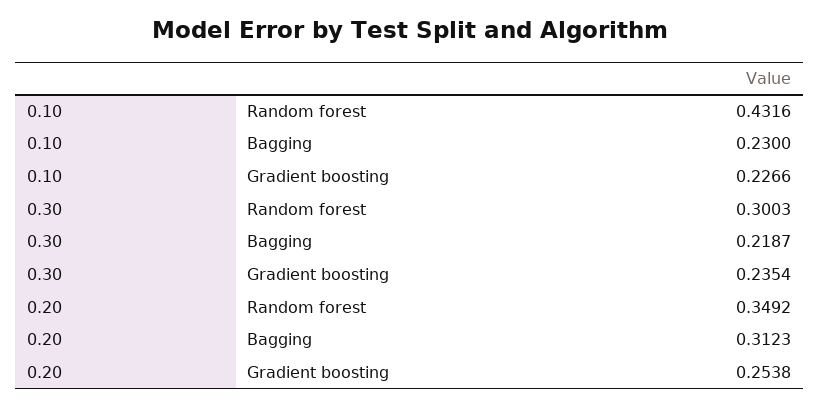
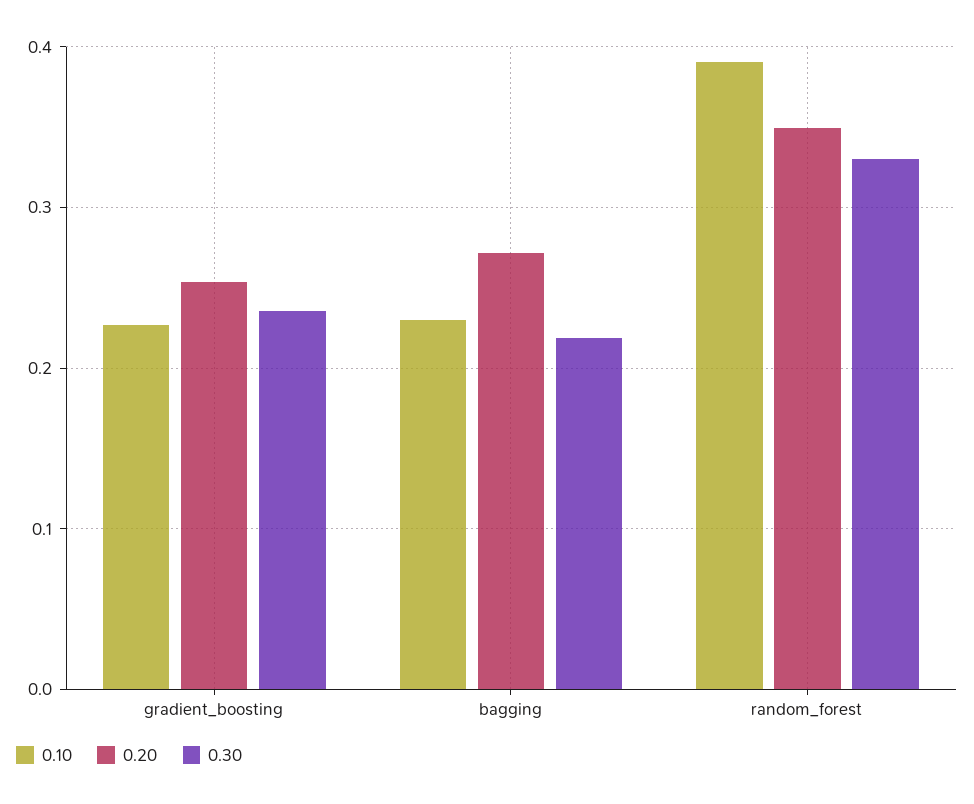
0.10, Random forest: 0.4316 -> 0.39
0.30, Random forest: 0.3003 -> 0.33
0.20, Bagging: 0.3123 -> 0.27

